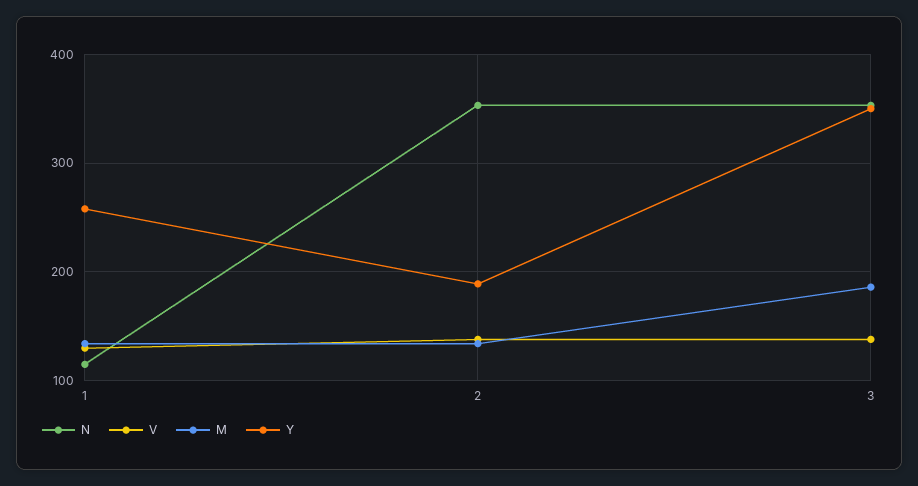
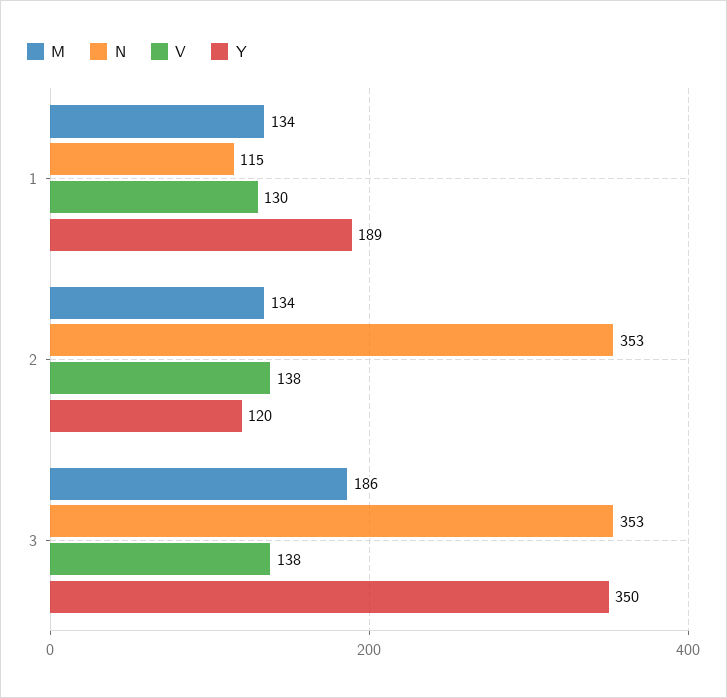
Y, 1: 260 -> 189
Y, 2: 190 -> 120

